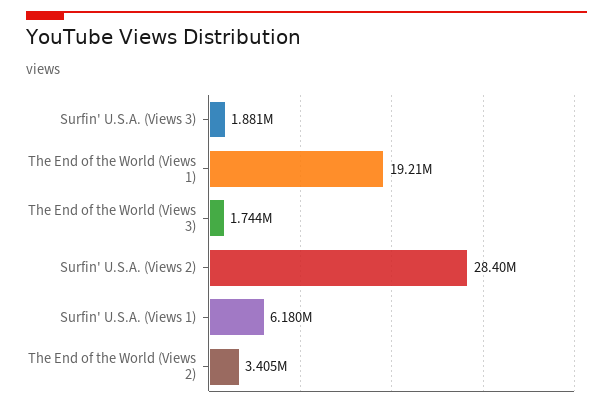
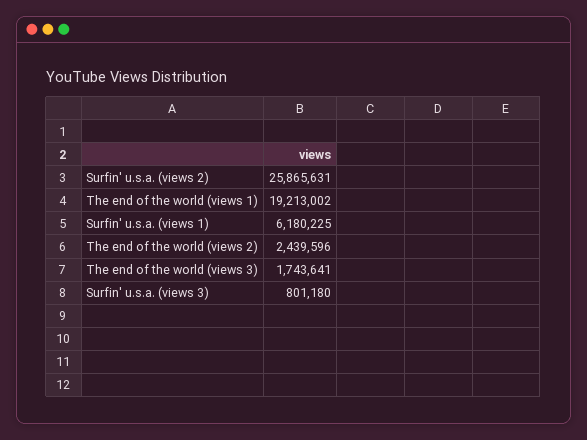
Surfin' U.S.A. (Views 3): 1881000 -> 801180
Surfin' U.S.A. (Views 2): 28400000 -> 25865631
The End of the World (Views 2): 3405000 -> 2439596

